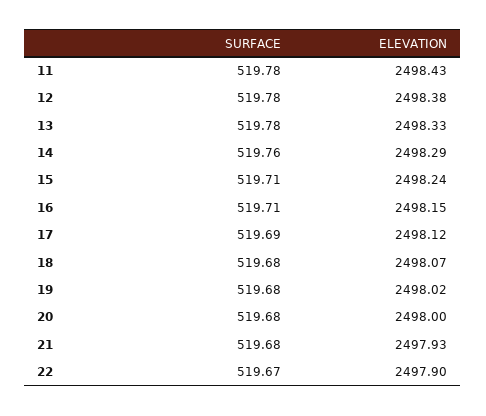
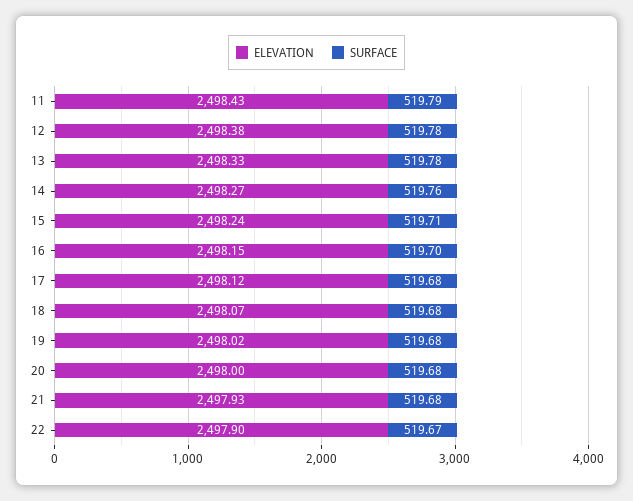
SURFACE, 11: 519.78 -> 519.79
ELEVATION, 14: 2498.29 -> 2498.27
SURFACE, 16: 519.71 -> 519.7
SURFACE, 17: 519.69 -> 519.68

